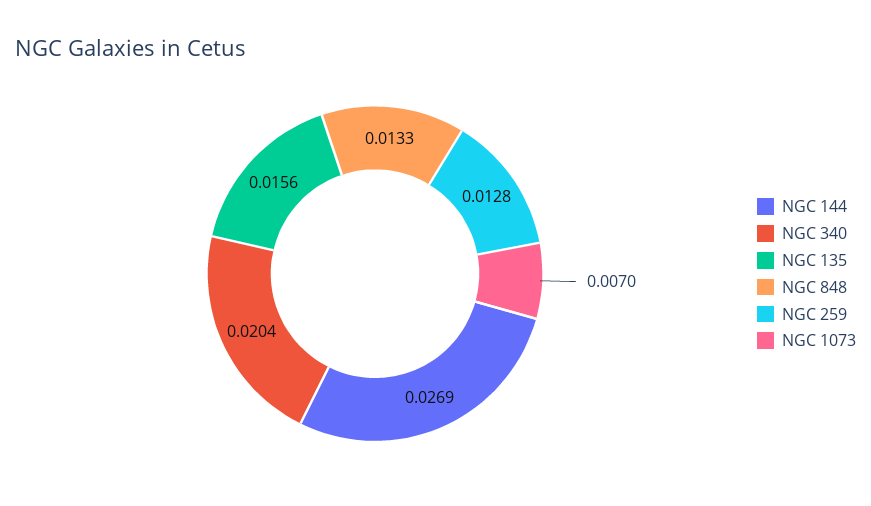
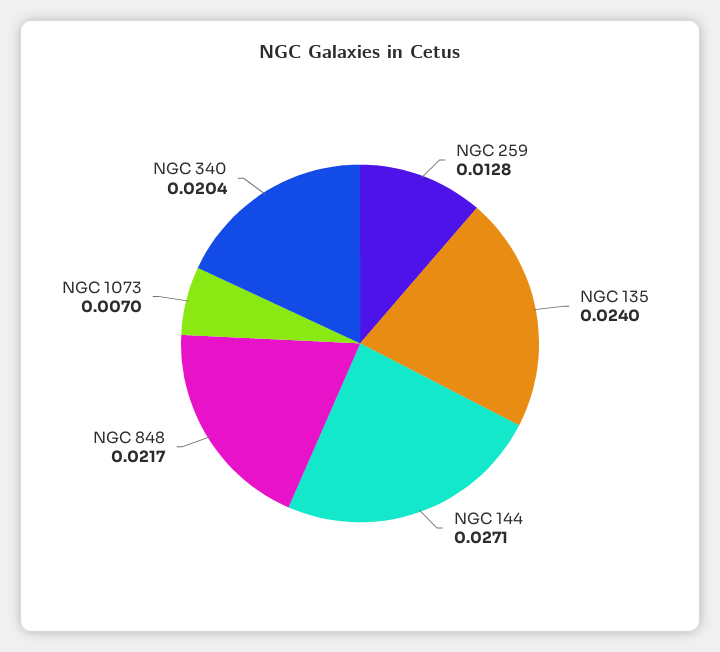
NGC 144: 0.0269 -> 0.0271
NGC 135: 0.0156 -> 0.024
NGC 848: 0.0133 -> 0.0217

